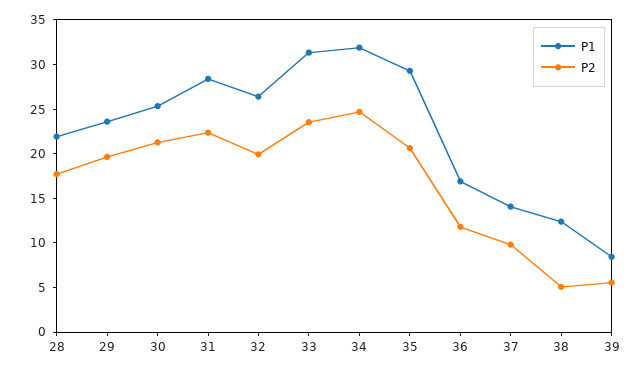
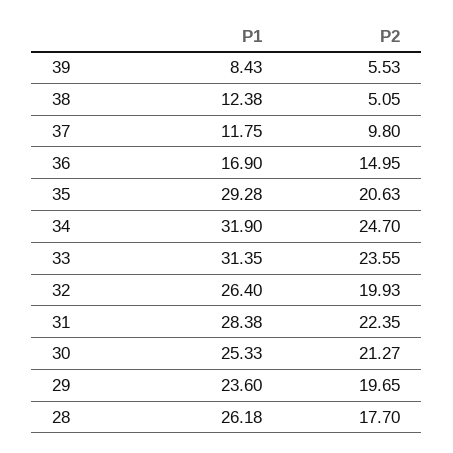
P1, 28: 22 -> 26.18
P2, 36: 12 -> 14.95
P1, 37: 14 -> 11.75

